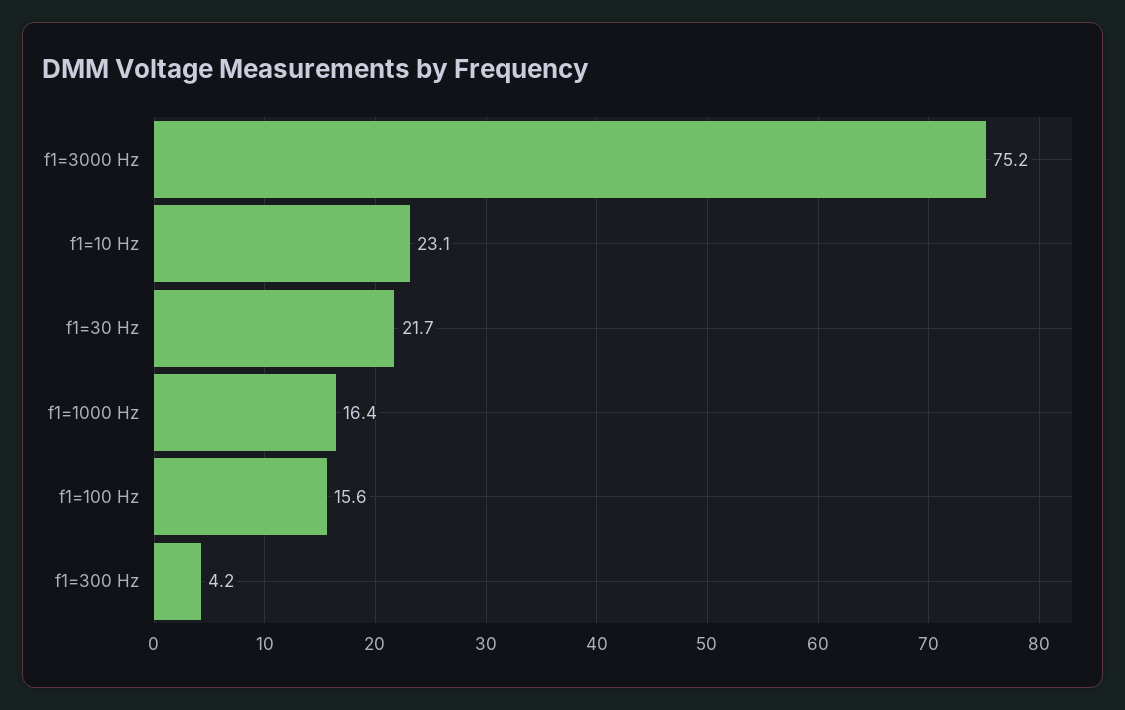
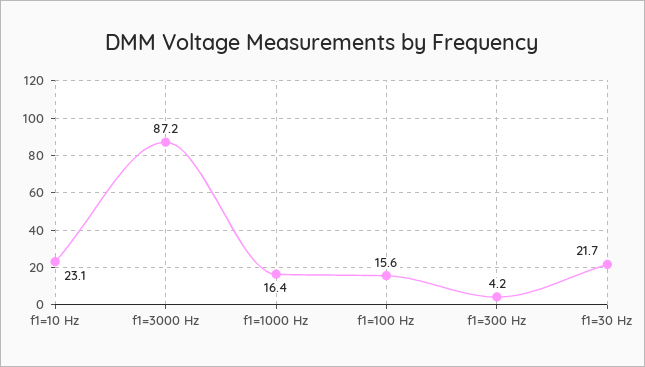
f1=3000 Hz: 75.2 -> 87.2

